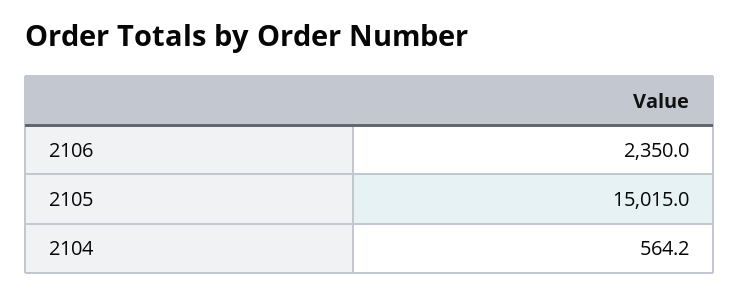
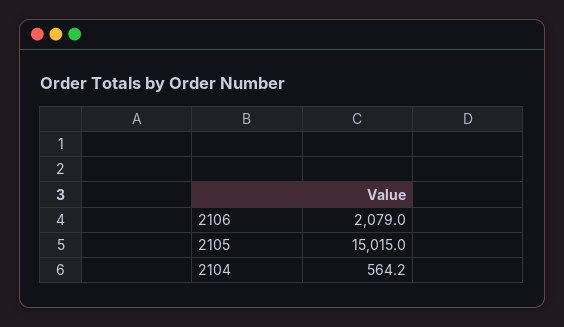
2106: 2350 -> 2079

